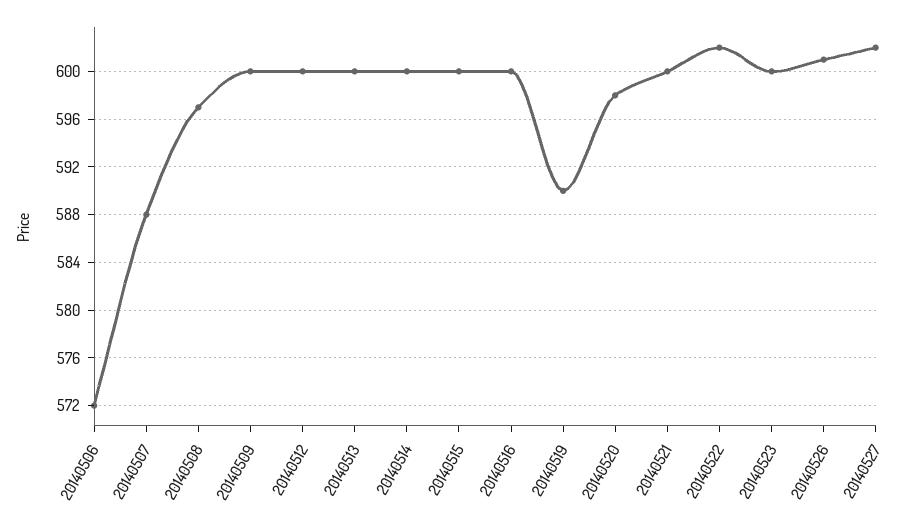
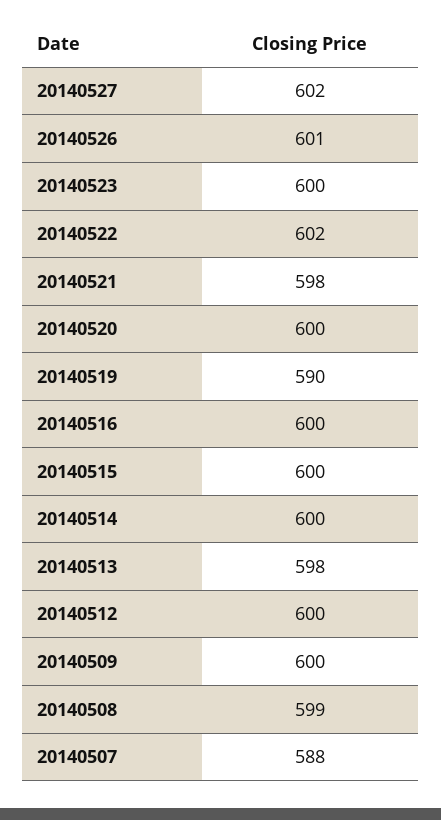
20140506: 572 -> none
20140508: 597 -> 599
20140513: 600 -> 598
20140520: 598 -> 600
20140521: 600 -> 598

